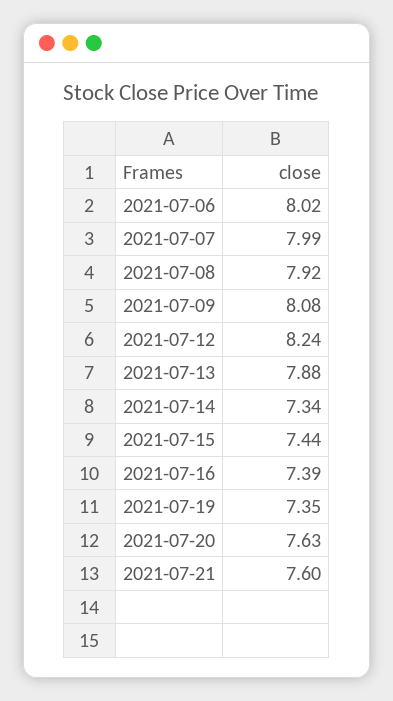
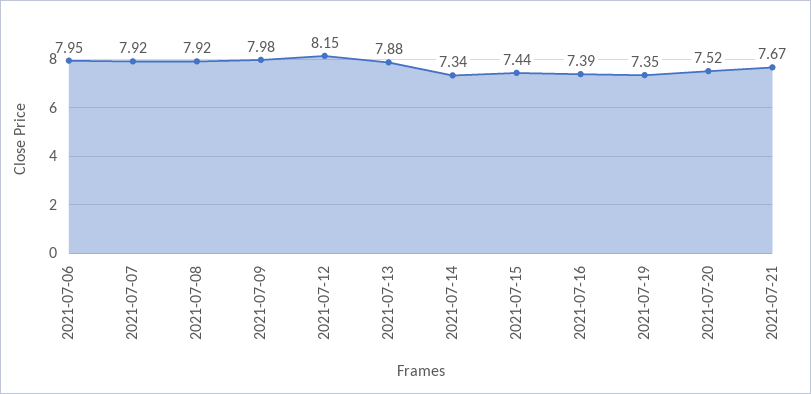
2021-07-06: 8.02 -> 7.95
2021-07-07: 7.99 -> 7.92
2021-07-09: 8.08 -> 7.98
2021-07-12: 8.24 -> 8.15
2021-07-20: 7.63 -> 7.52
2021-07-21: 7.6 -> 7.67

